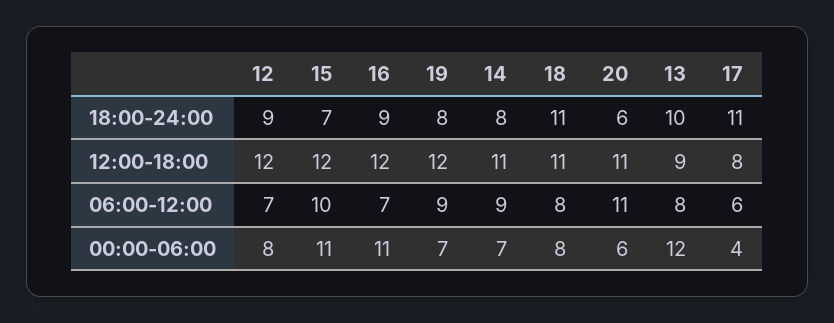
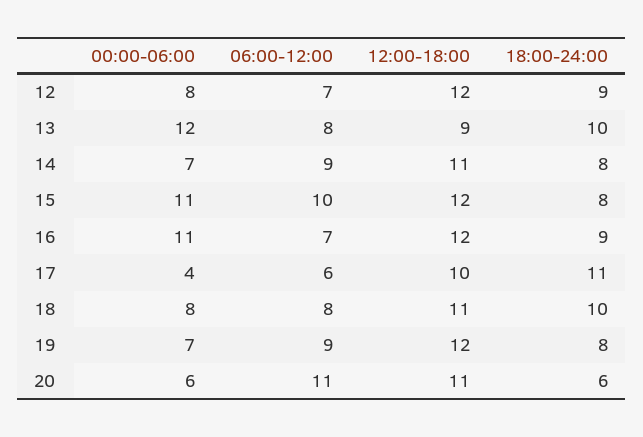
15, 18:00-24:00: 7 -> 8
18, 18:00-24:00: 11 -> 10
17, 12:00-18:00: 8 -> 10

